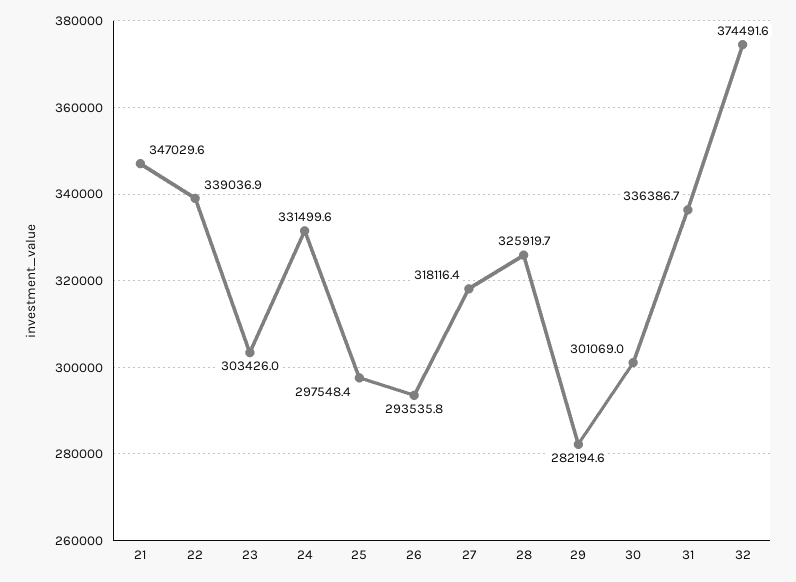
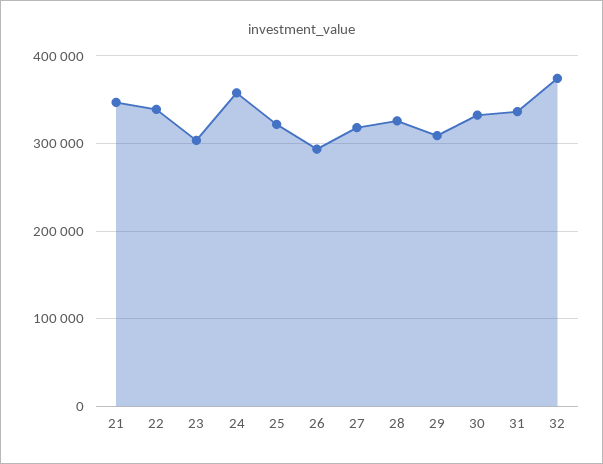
24: 331499.6 -> 360000
25: 297548.4 -> 320000
29: 282194.6 -> 310000
30: 301069 -> 330000

